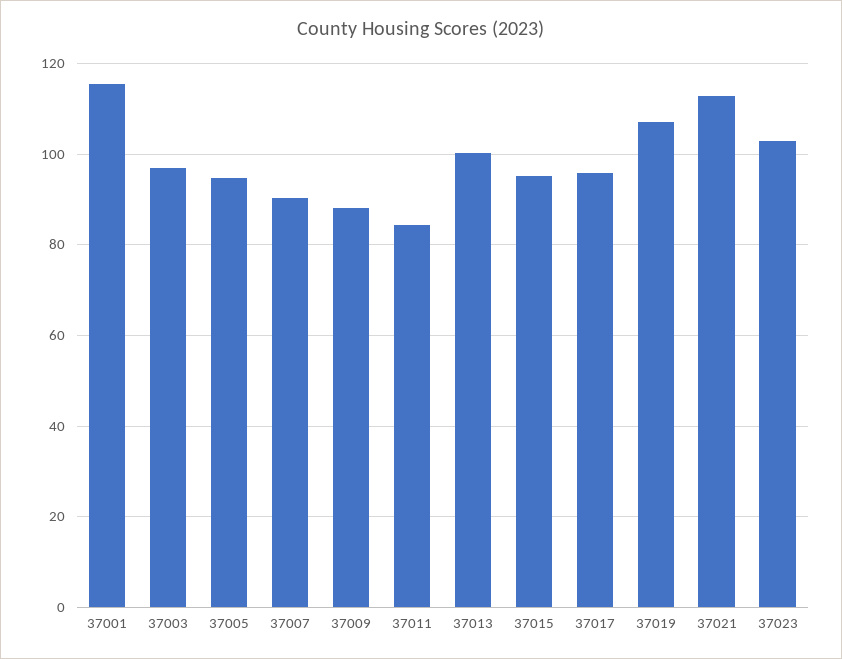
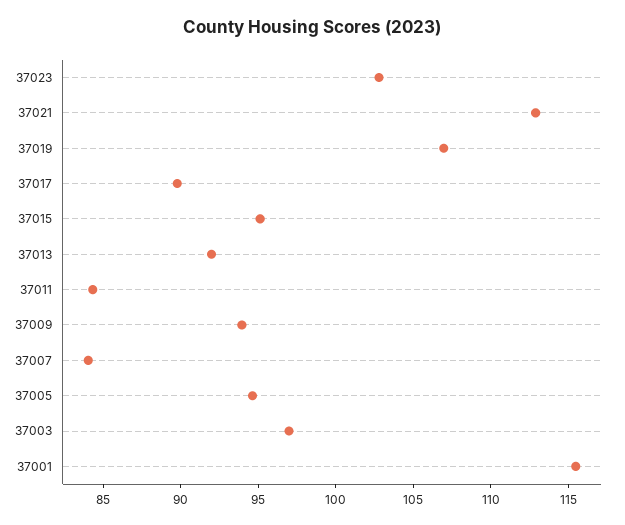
37007: 90 -> 84
37009: 88 -> 94
37013: 100 -> 92
37017: 96 -> 90

